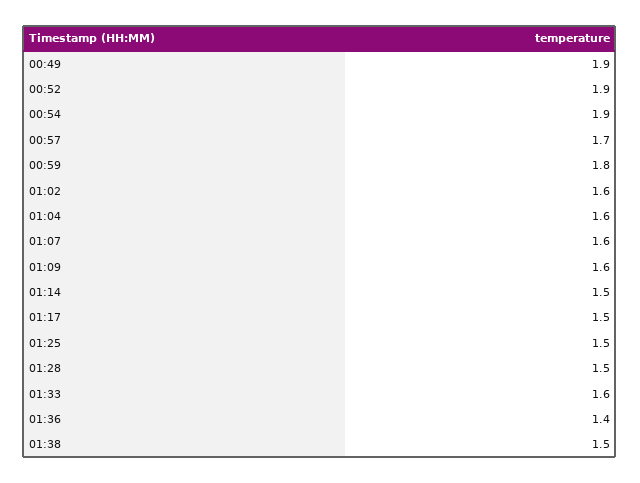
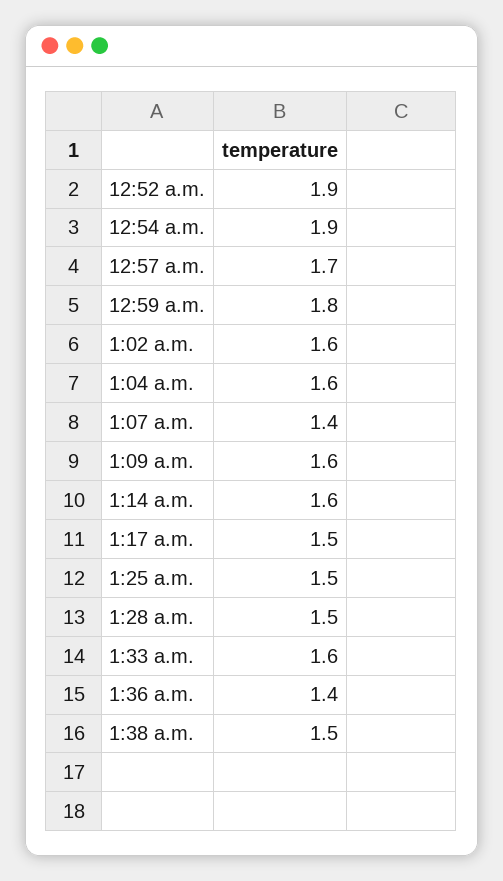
00:49: 1.9 -> none
01:07: 1.6 -> 1.4
01:14: 1.5 -> 1.6

